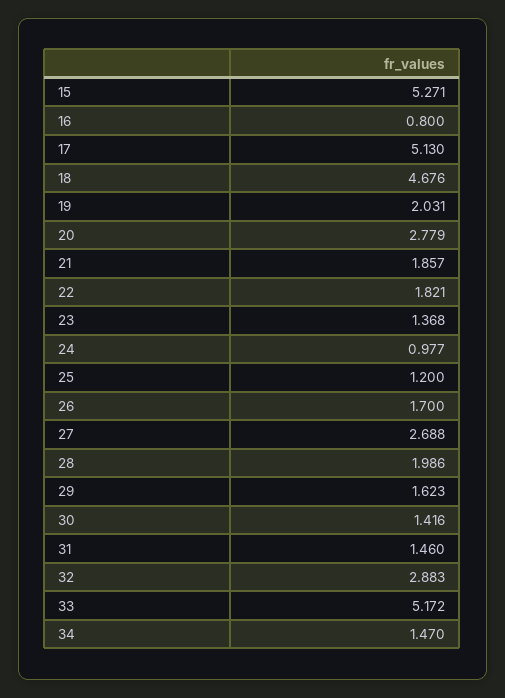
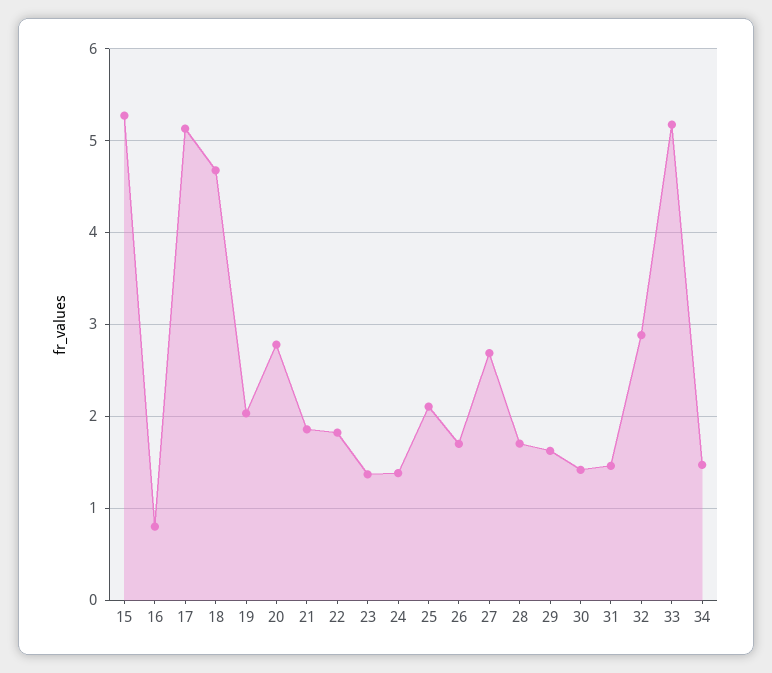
24: 0.977 -> 1.4
25: 1.2 -> 2.1
28: 1.986 -> 1.7

